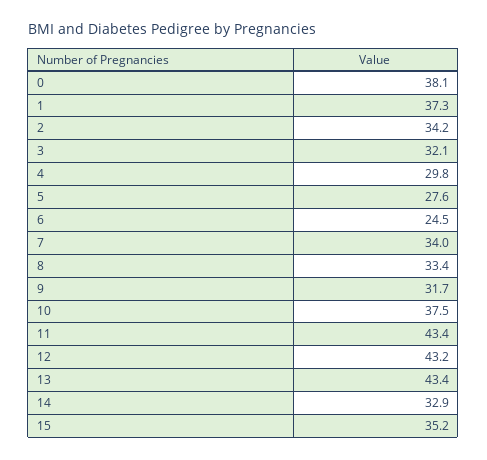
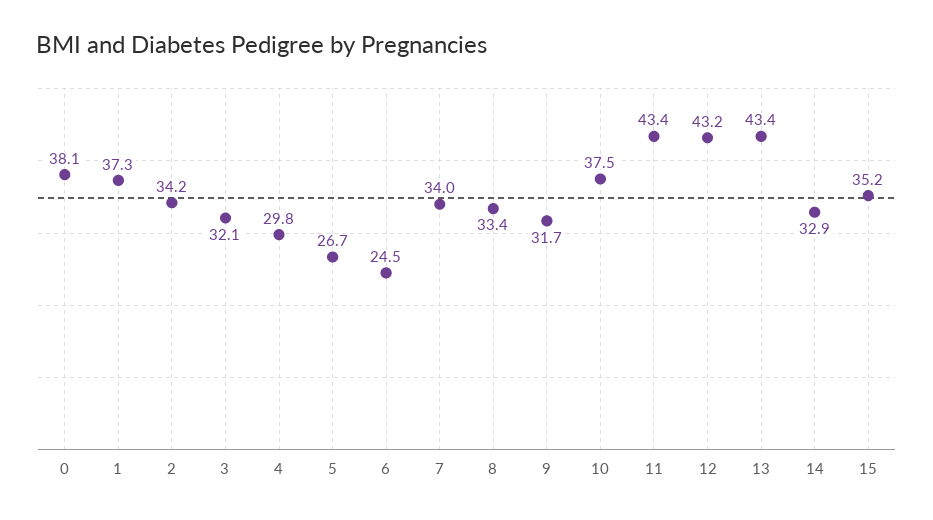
5: 27.6 -> 26.7

